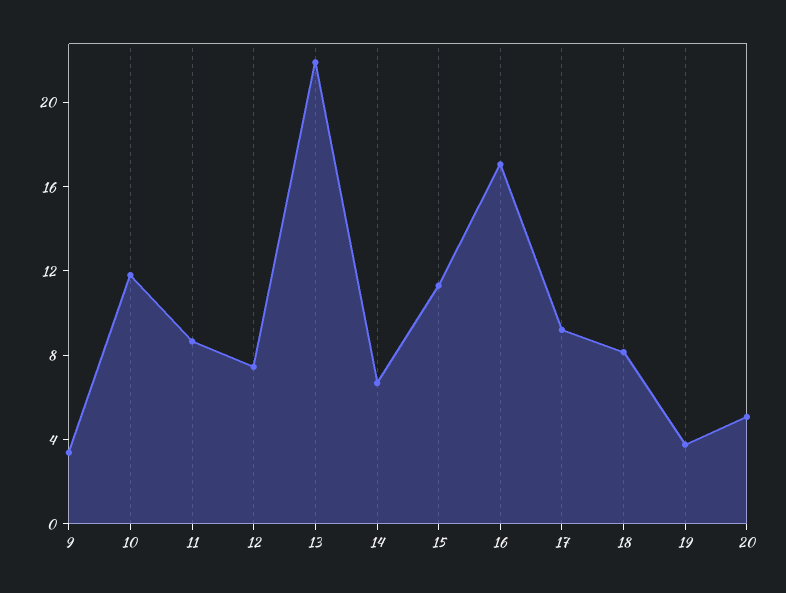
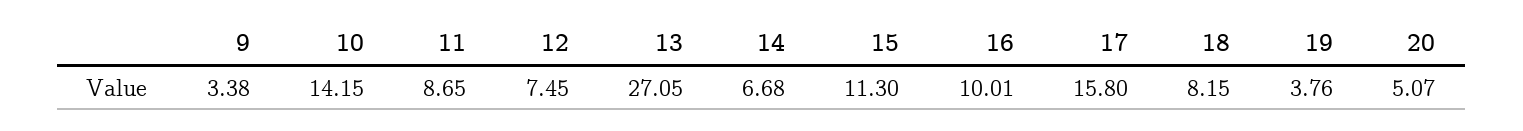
10: 12 -> 14.15
13: 22 -> 27.05
16: 17 -> 10.01
17: 9 -> 15.8

